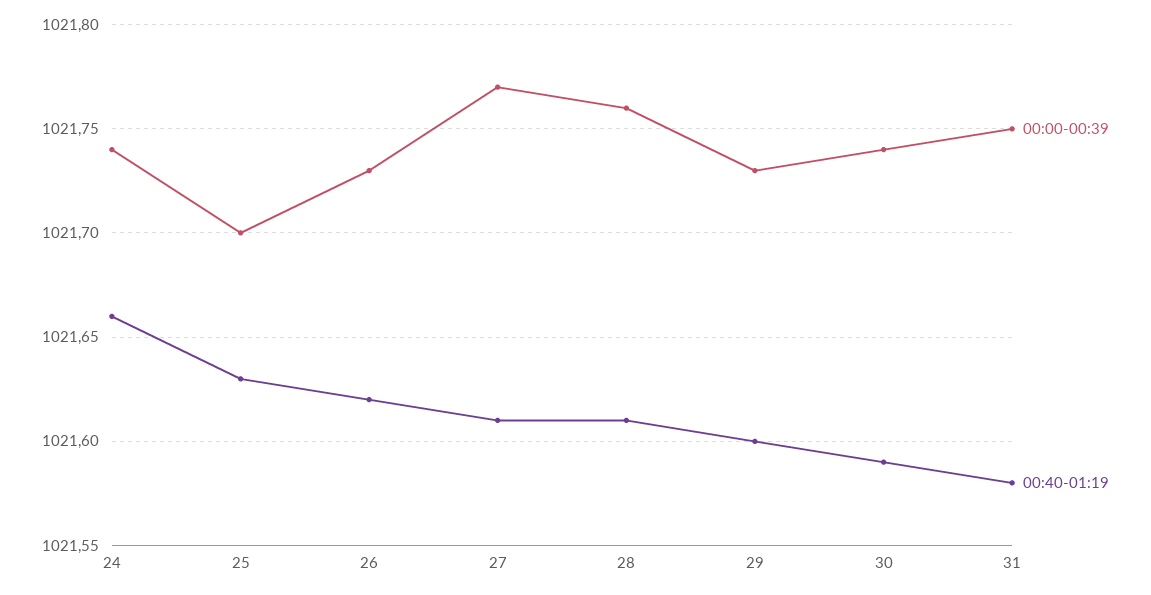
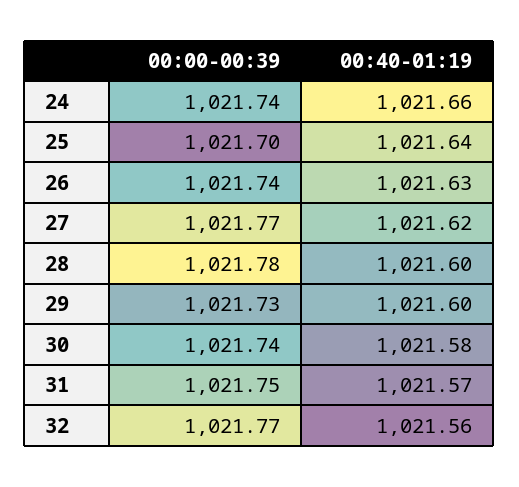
00:40-01:19, 25: 1021.63 -> 1021.64
00:00-00:39, 26: 1021.73 -> 1021.74
00:40-01:19, 26: 1021.62 -> 1021.63
00:40-01:19, 27: 1021.61 -> 1021.62
00:00-00:39, 28: 1021.76 -> 1021.78
00:40-01:19, 28: 1021.61 -> 1021.6
00:40-01:19, 30: 1021.59 -> 1021.58
00:40-01:19, 31: 1021.58 -> 1021.57
00:00-00:39, 32: none -> 1021.77
00:40-01:19, 32: none -> 1021.56

